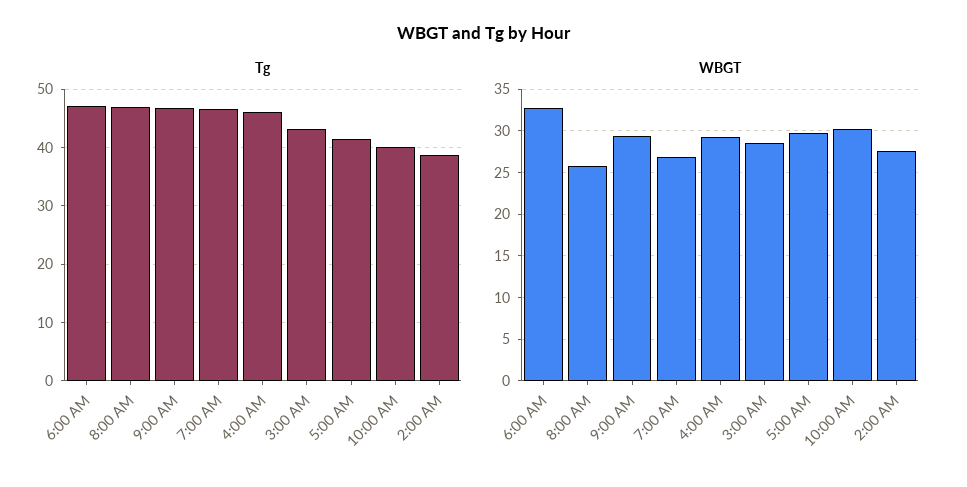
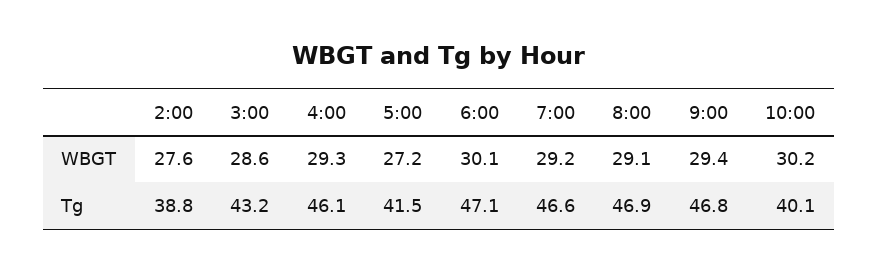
WBGT, 6:00 AM: 33 -> 30.1
WBGT, 8:00 AM: 26 -> 29.1
WBGT, 7:00 AM: 27 -> 29.2
WBGT, 5:00 AM: 30 -> 27.2

